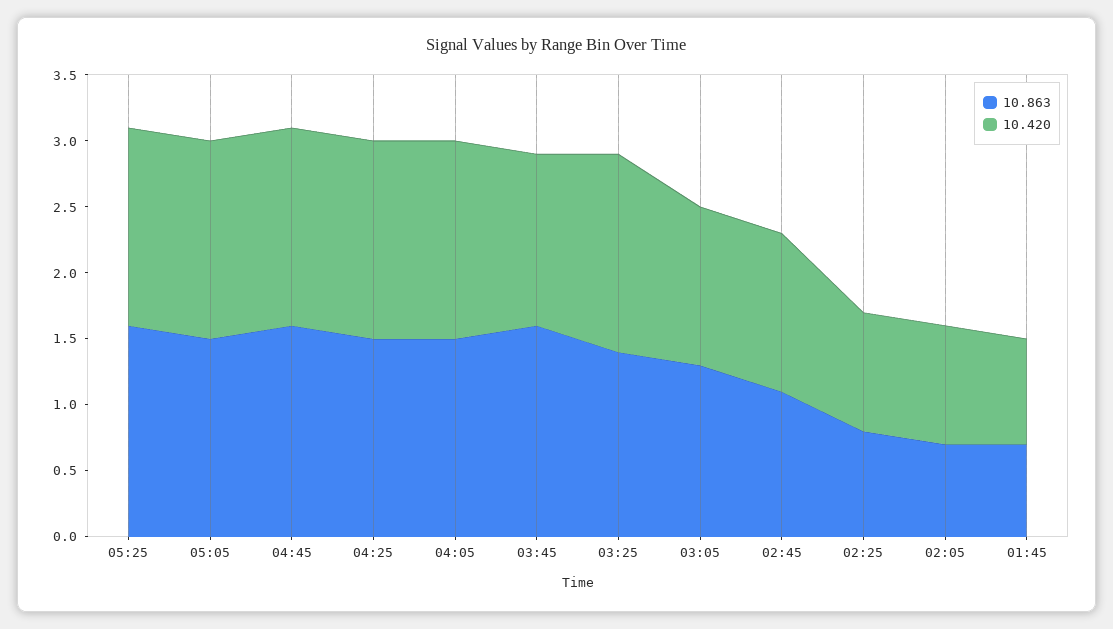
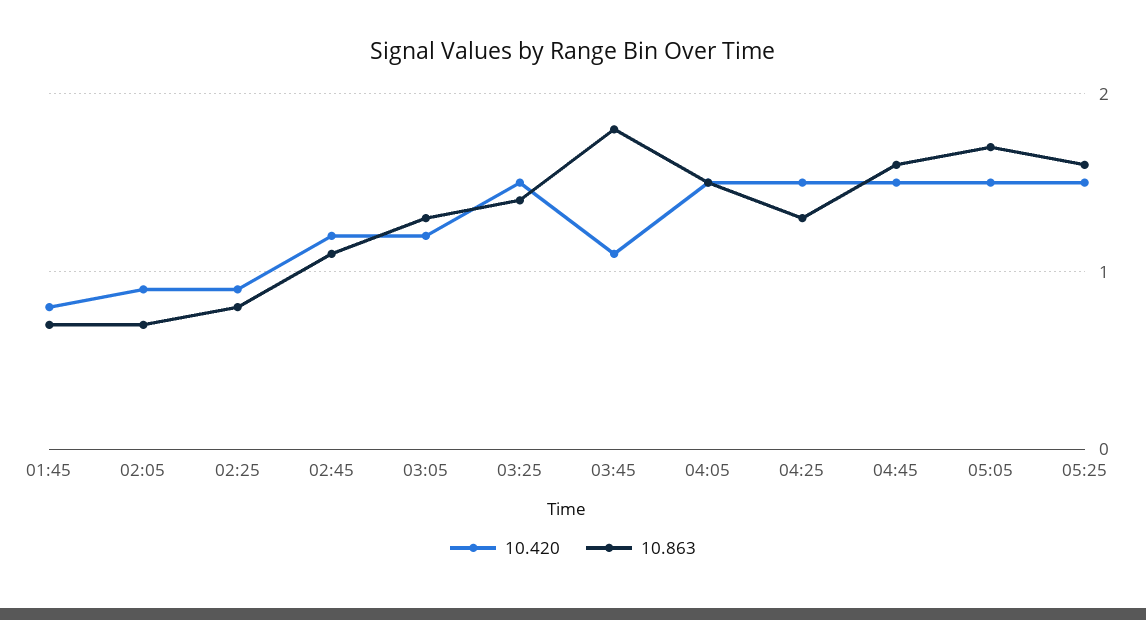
10.863, 05:05: 1.5 -> 1.7
10.863, 04:25: 1.5 -> 1.3
10.863, 03:45: 1.6 -> 1.8
10.420, 03:45: 1.3 -> 1.1

